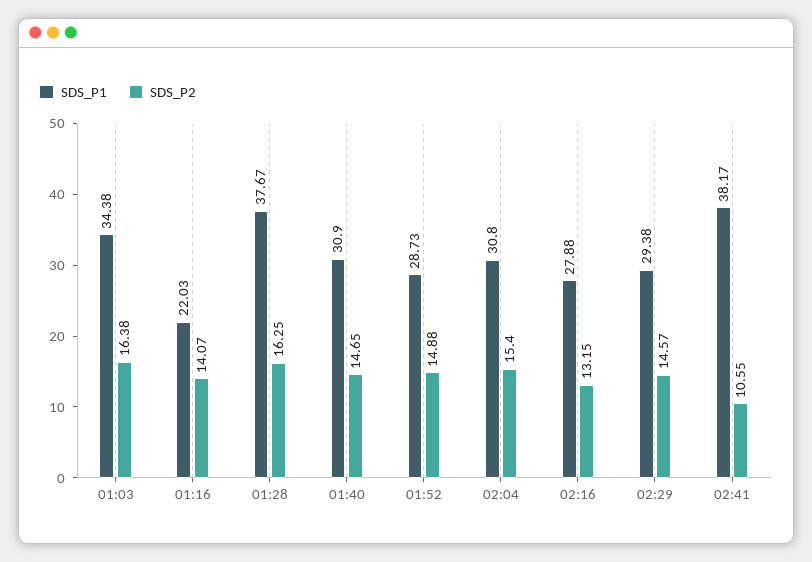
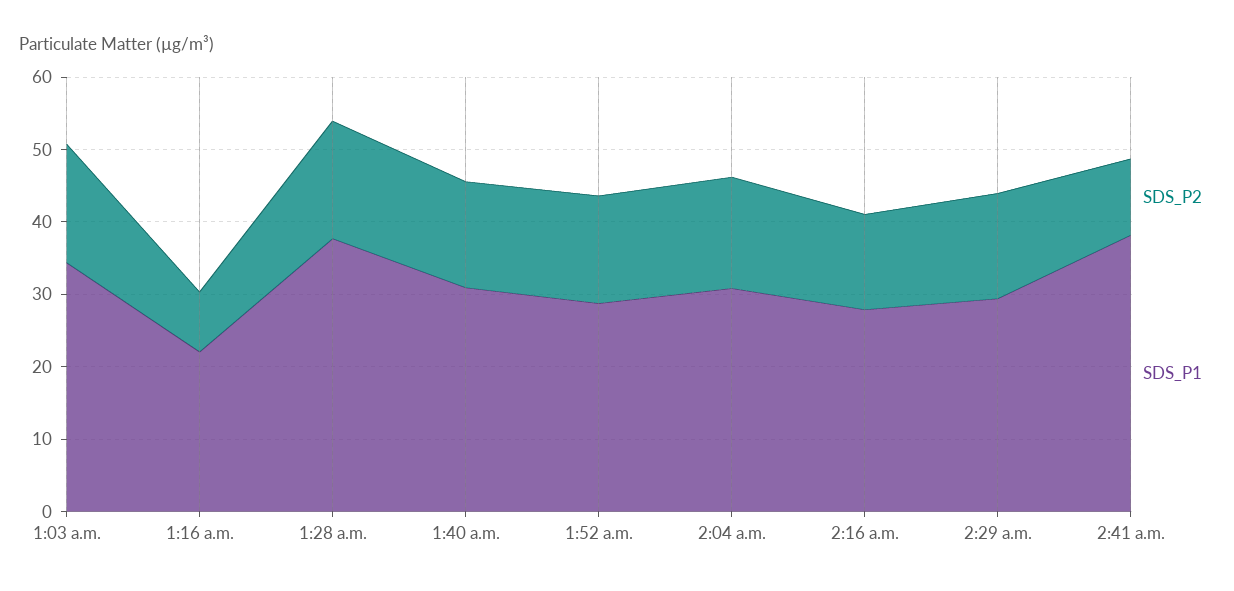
SDS_P2, 01:16: 14.07 -> 8

